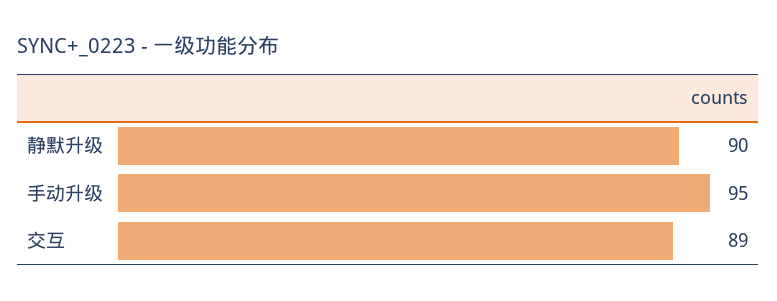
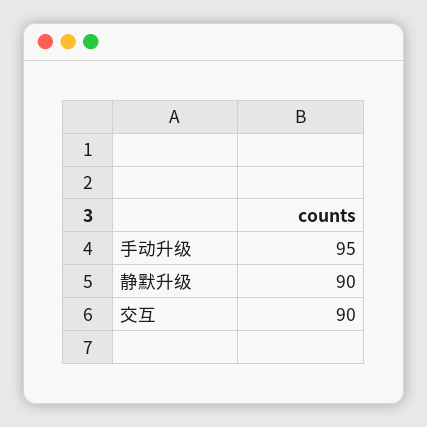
交互: 89 -> 90

